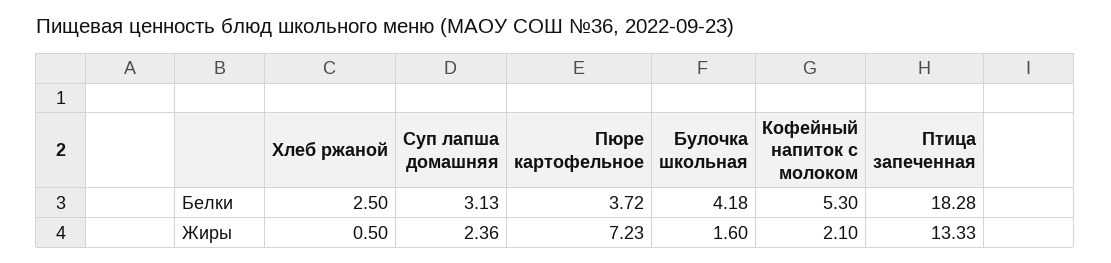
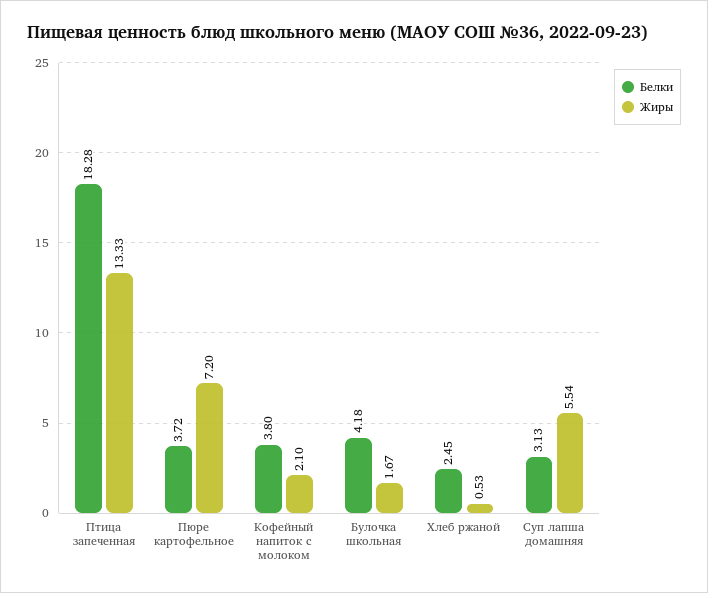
Белки, Хлеб ржаной: 2.5 -> 2.45
Белки, Кофейный напиток с молоком: 5.3 -> 3.8
Жиры, Хлеб ржаной: 0.5 -> 0.53
Жиры, Суп лапша домашняя: 2.36 -> 5.54
Жиры, Пюре картофельное: 7.23 -> 7.2
Жиры, Булочка школьная: 1.6 -> 1.67

